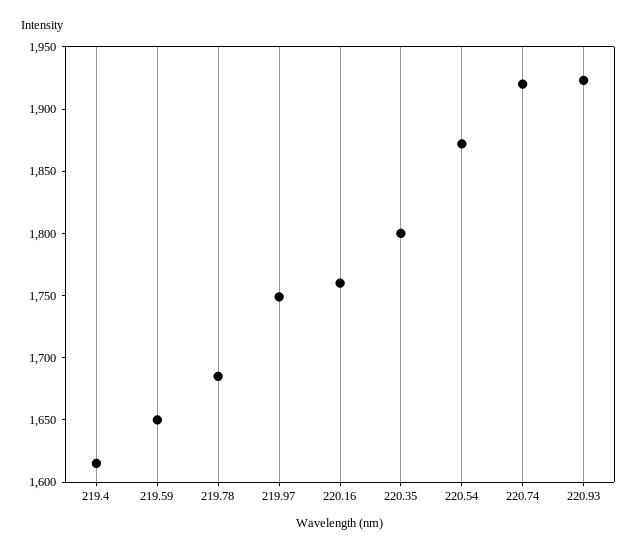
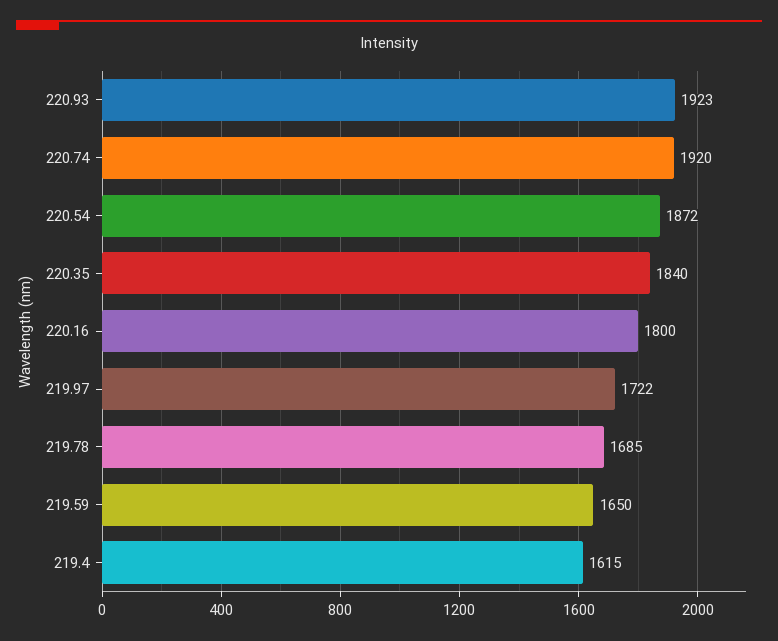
219.97: 1750 -> 1722
220.16: 1760 -> 1800
220.35: 1800 -> 1840

